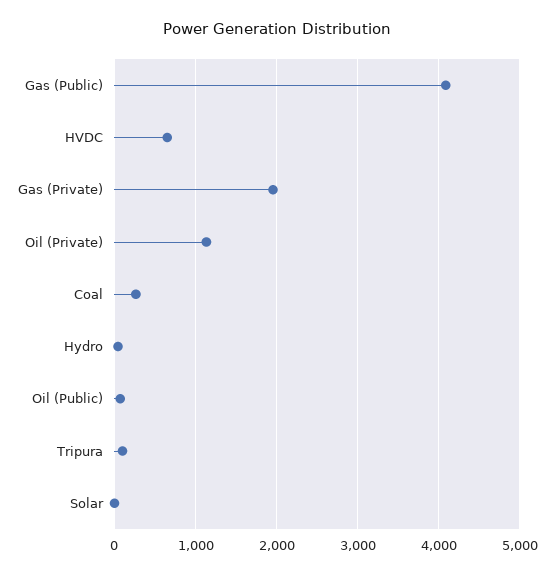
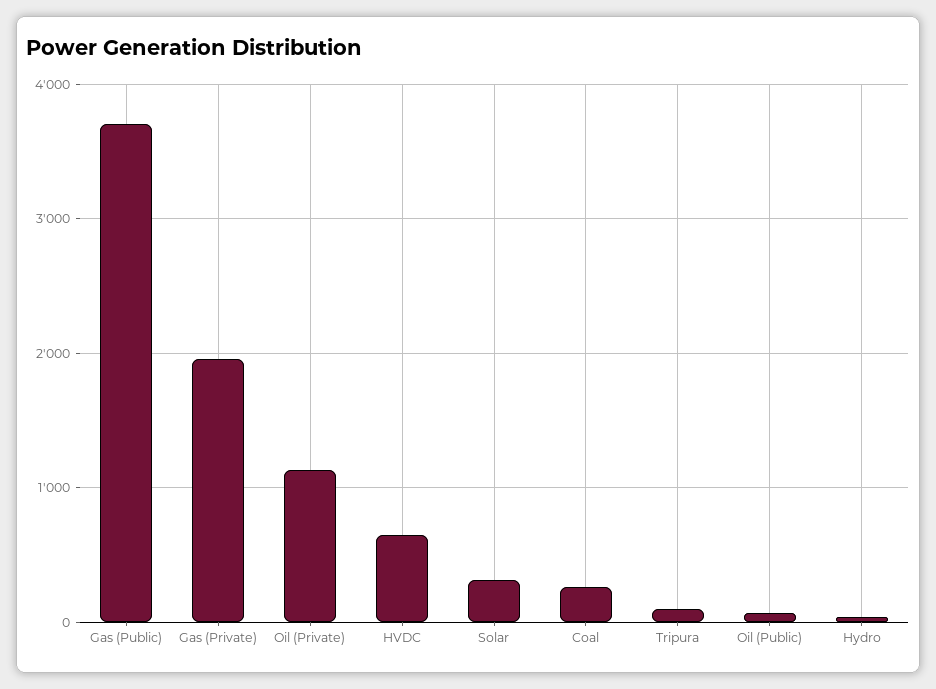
Gas (Public): 4100 -> 3700
Solar: 0 -> 300

